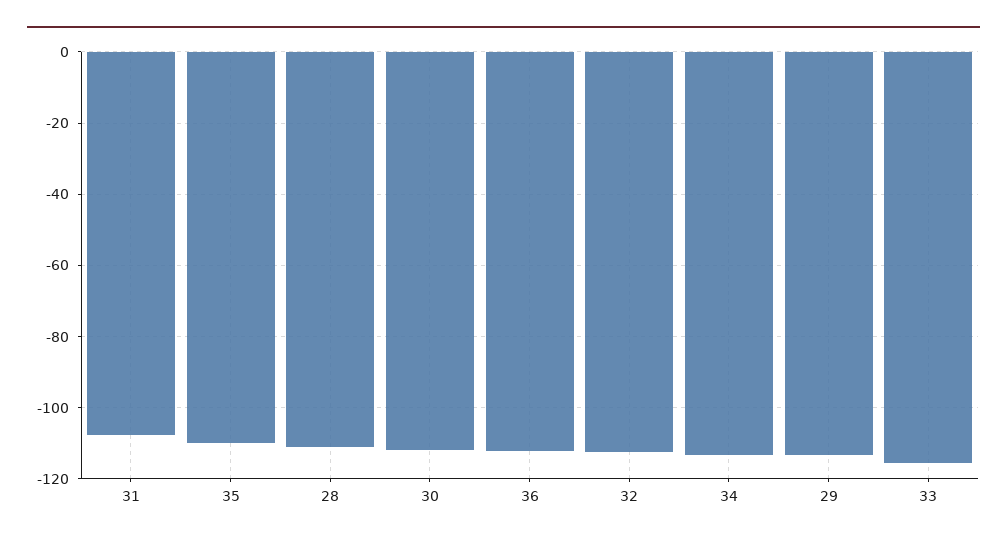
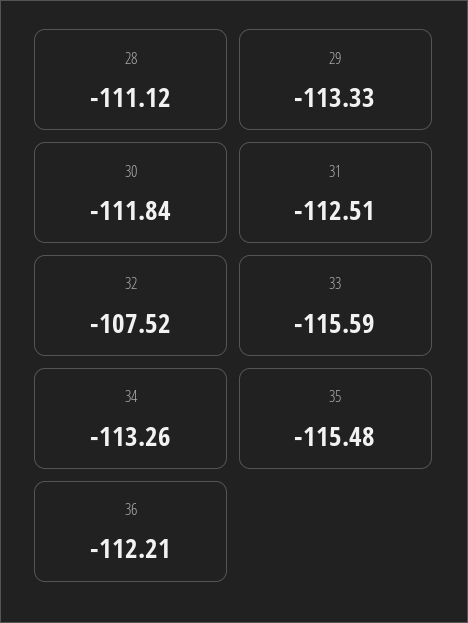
31: -108 -> -112.51
35: -110 -> -115.48
32: -112 -> -107.52

